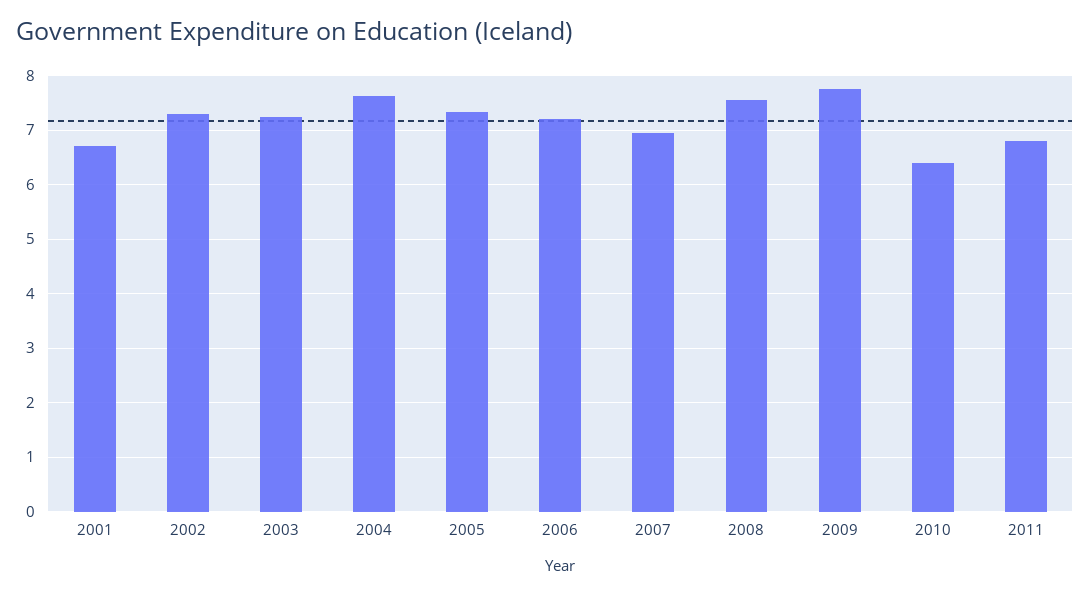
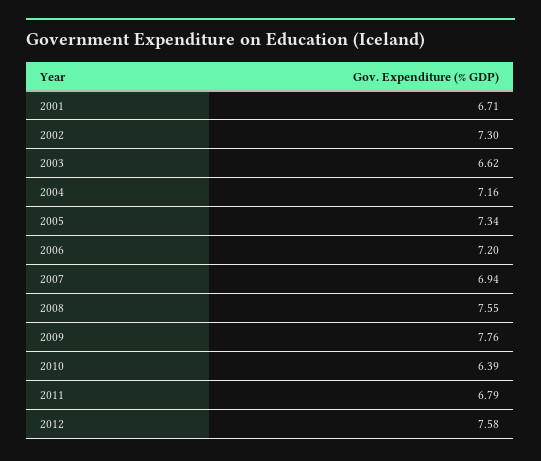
2003: 7.2 -> 6.62
2004: 7.6 -> 7.16
2012: none -> 7.58

